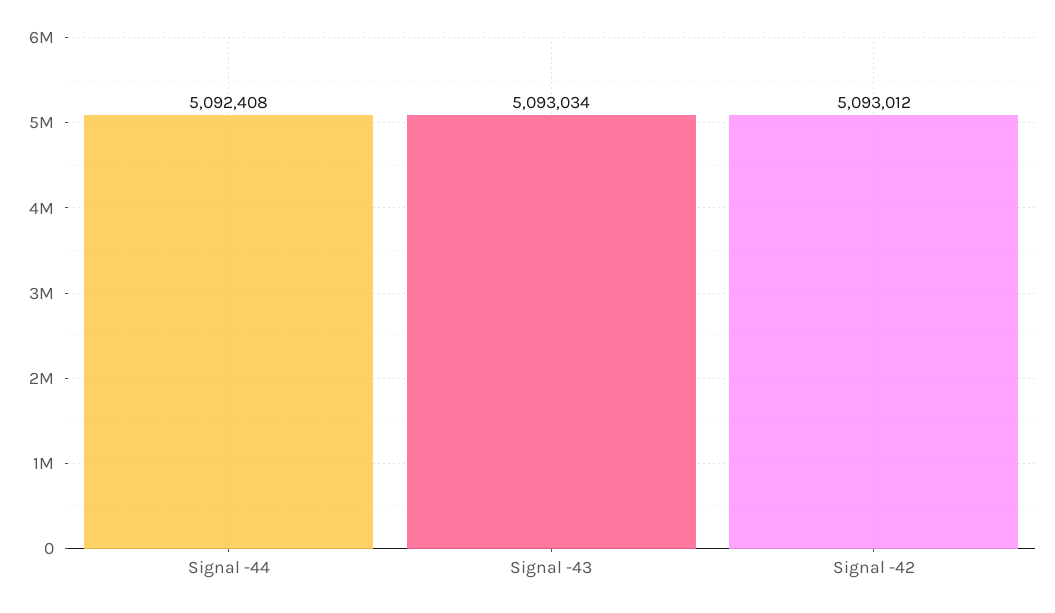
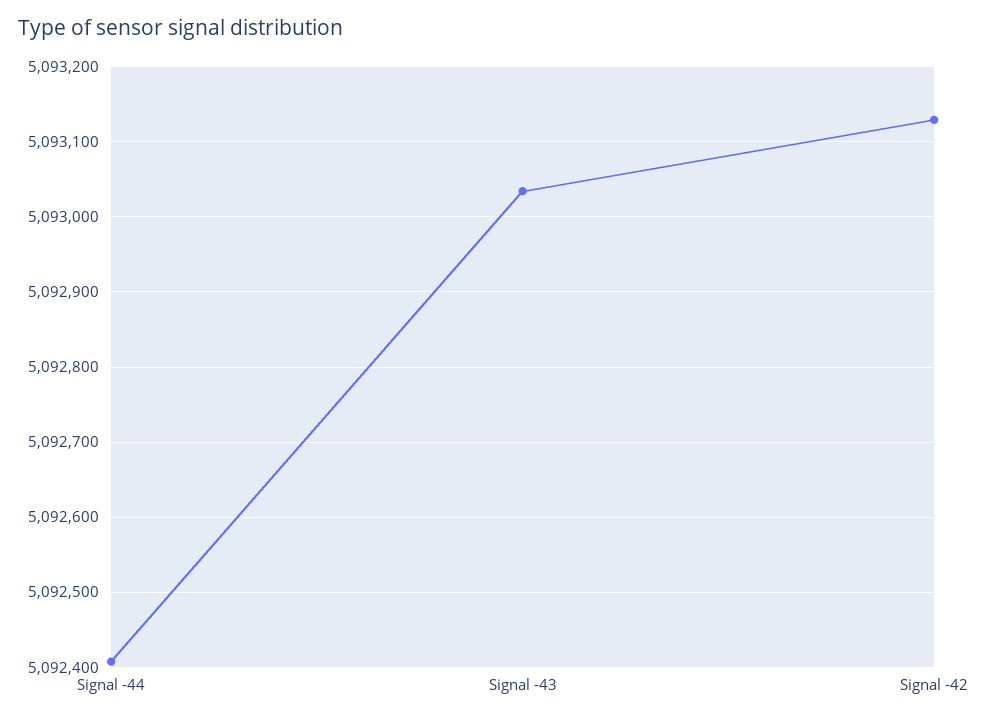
Signal -42: 5093012 -> 5093130

